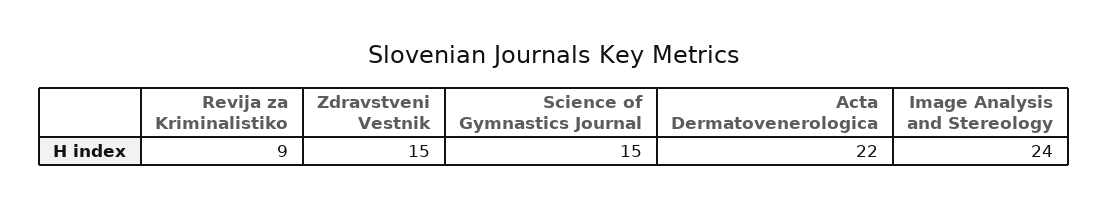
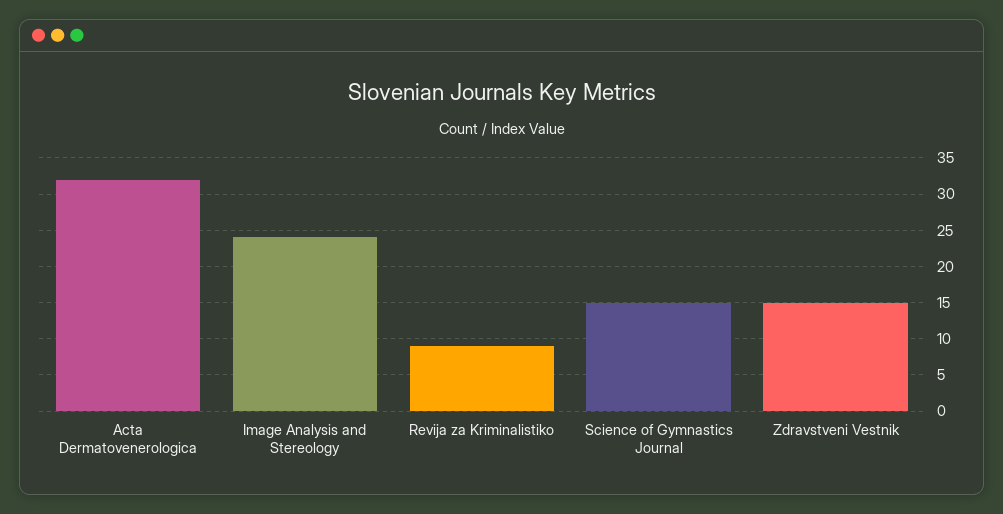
Acta Dermatovenerologica: 22 -> 32

